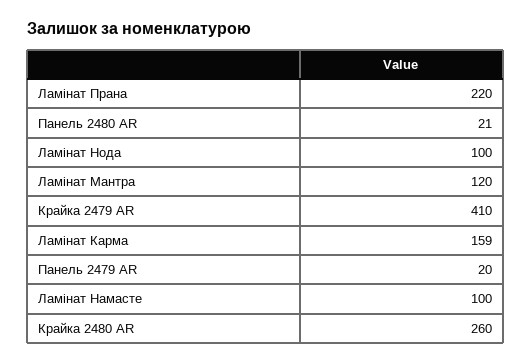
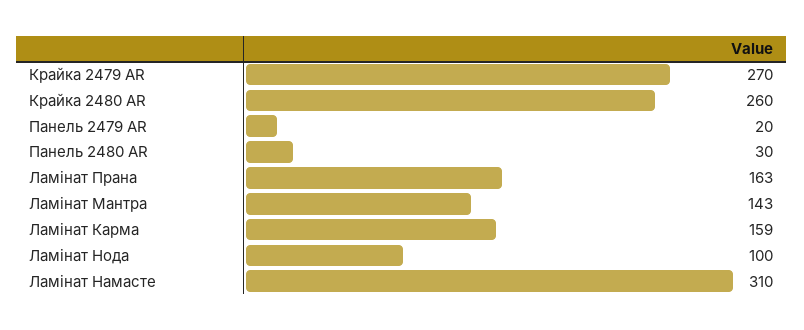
Ламінат Прана: 220 -> 163
Панель 2480 AR: 21 -> 30
Ламінат Мантра: 120 -> 143
Крайка 2479 AR: 410 -> 270
Ламінат Намасте: 100 -> 310

